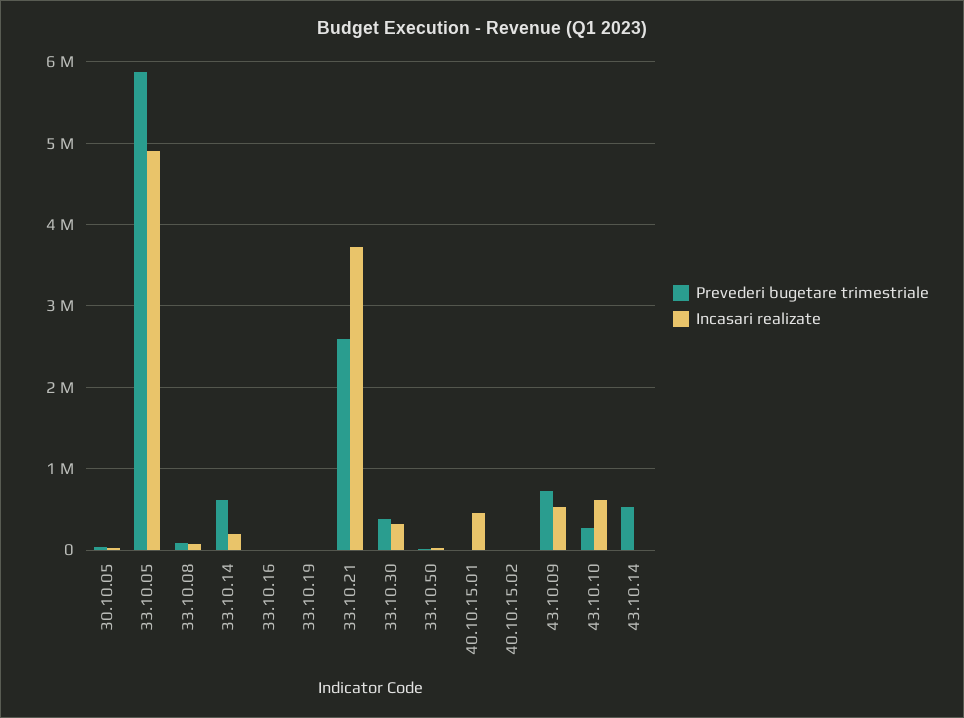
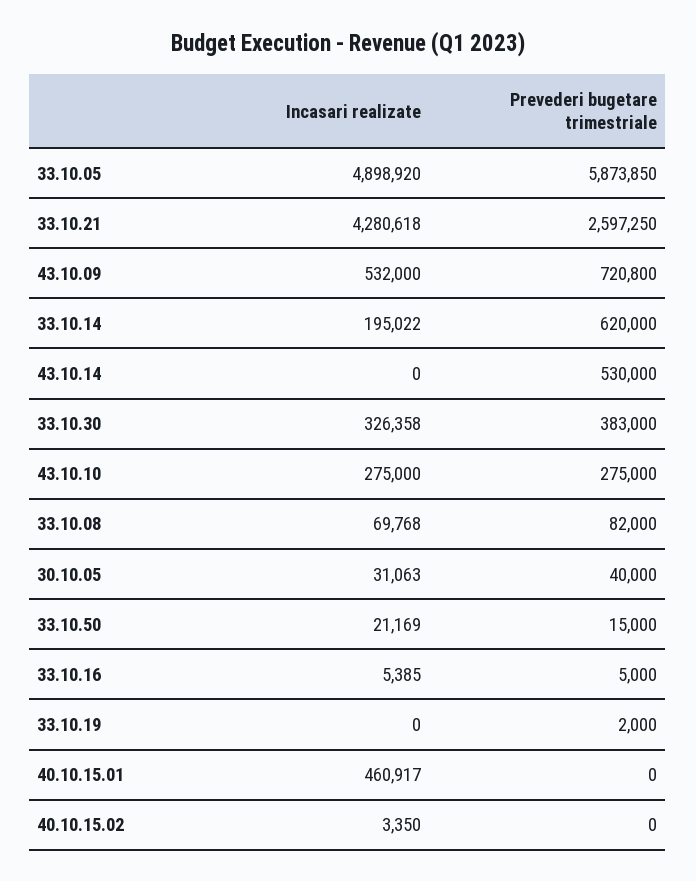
Incasari realizate, 33.10.21: 3700000 -> 4280618
Incasari realizate, 43.10.10: 600000 -> 275000

